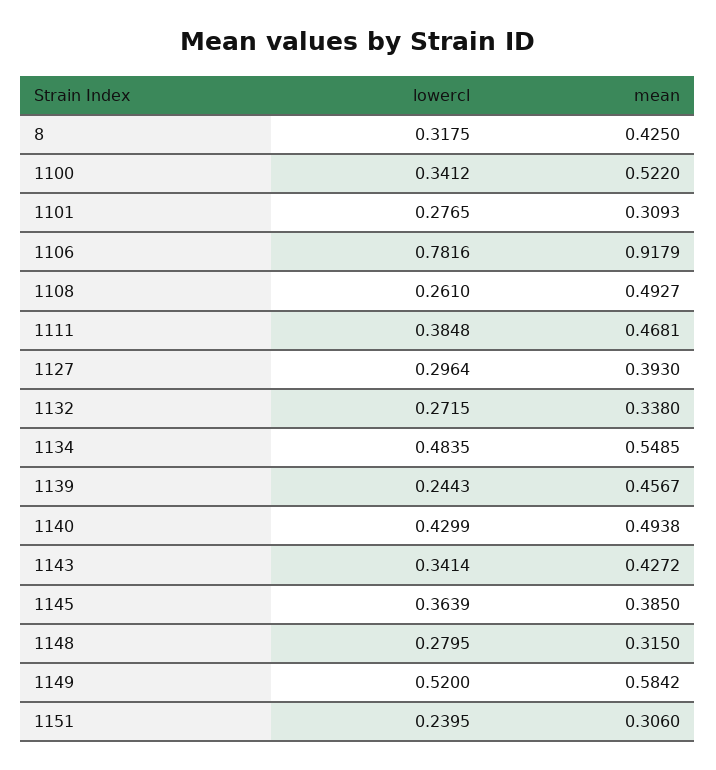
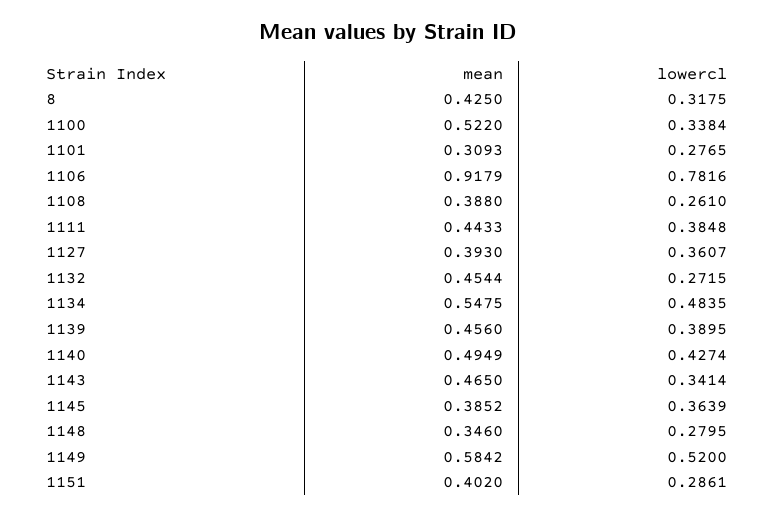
lowercl, 1100: 0.3412 -> 0.3384
mean, 1108: 0.4927 -> 0.388
mean, 1111: 0.4681 -> 0.4433
lowercl, 1127: 0.2964 -> 0.3607
mean, 1132: 0.338 -> 0.4544
mean, 1134: 0.5485 -> 0.5475
lowercl, 1139: 0.2443 -> 0.3895
mean, 1139: 0.4567 -> 0.456
lowercl, 1140: 0.4299 -> 0.4274
mean, 1140: 0.4938 -> 0.4949
mean, 1143: 0.4272 -> 0.465
mean, 1145: 0.385 -> 0.3852
mean, 1148: 0.315 -> 0.346
lowercl, 1151: 0.2395 -> 0.2861
mean, 1151: 0.306 -> 0.402

